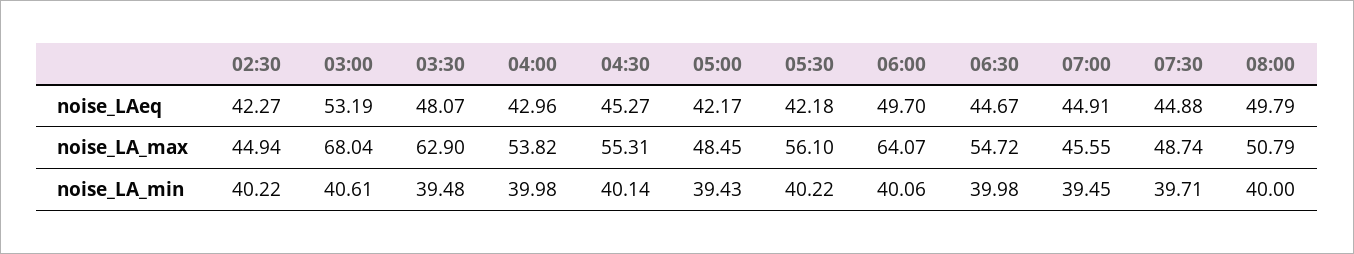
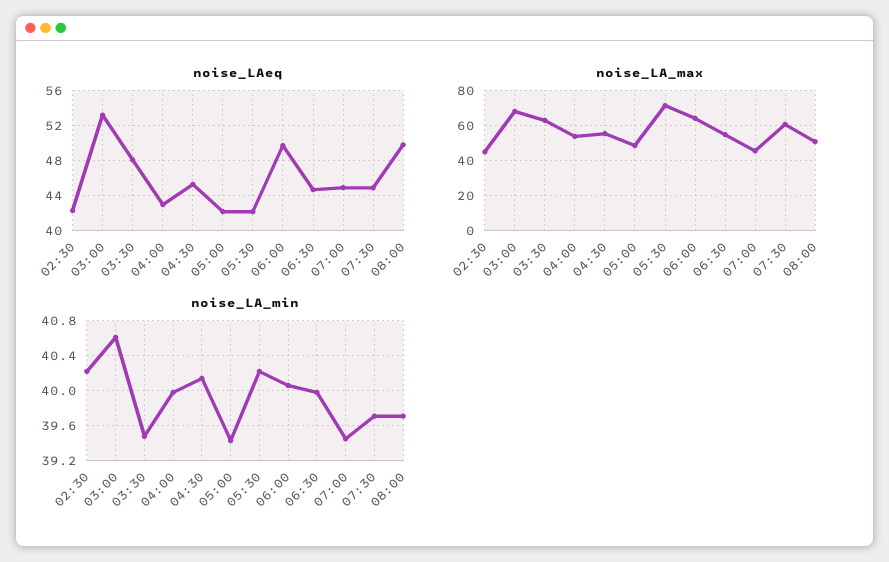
noise_LA_max, 05:30: 56.1 -> 70
noise_LA_max, 07:30: 48.74 -> 60
noise_LA_min, 08:00: 40 -> 39.7

